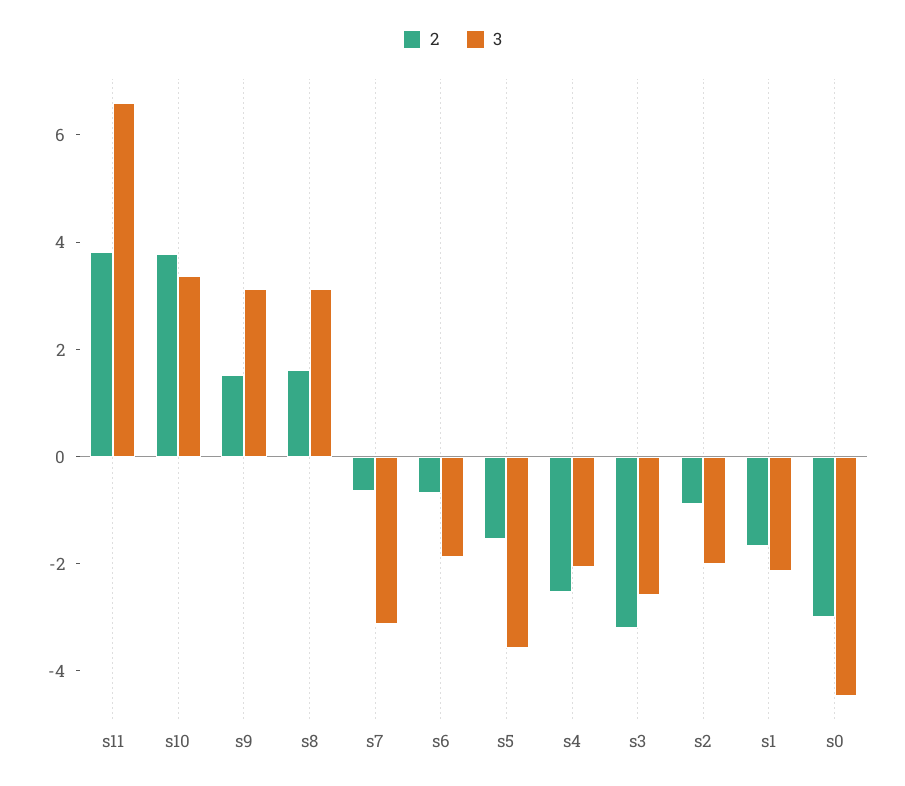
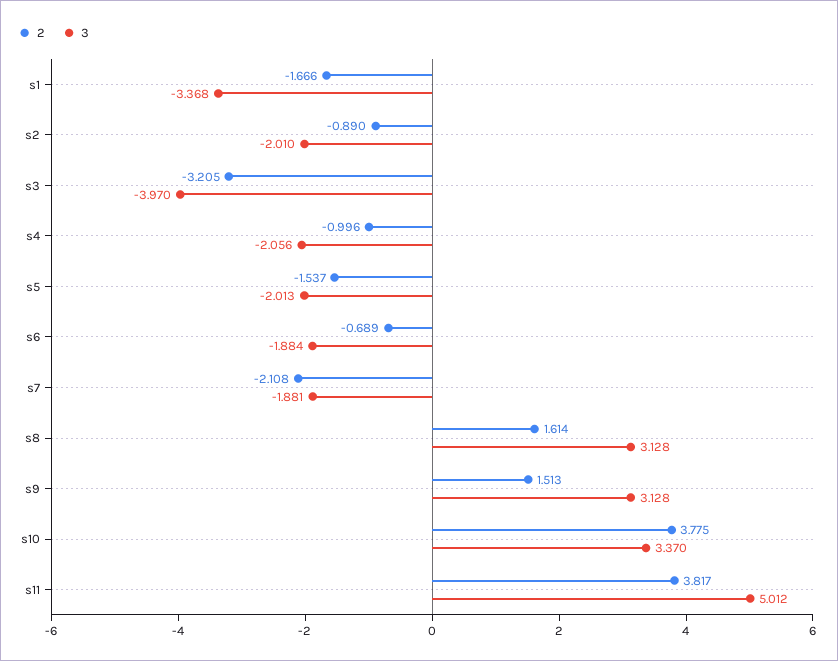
3, s11: 6.5 -> 5.012
2, s7: -0.5 -> -2.108
3, s7: -3 -> -1.881
3, s5: -3.5 -> -2.013
2, s4: -2.5 -> -0.996
3, s3: -2.5 -> -3.97
3, s1: -2 -> -3.368
2, s0: -3 -> none
3, s0: -4.5 -> none

